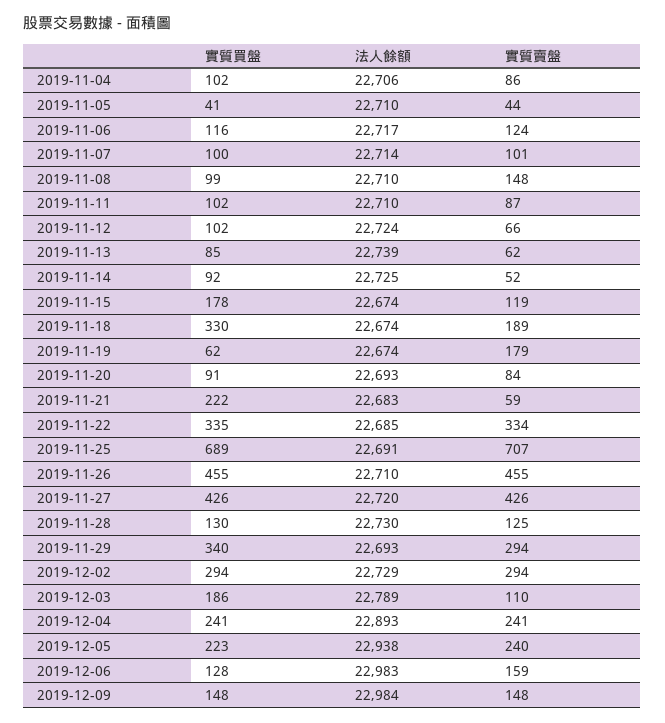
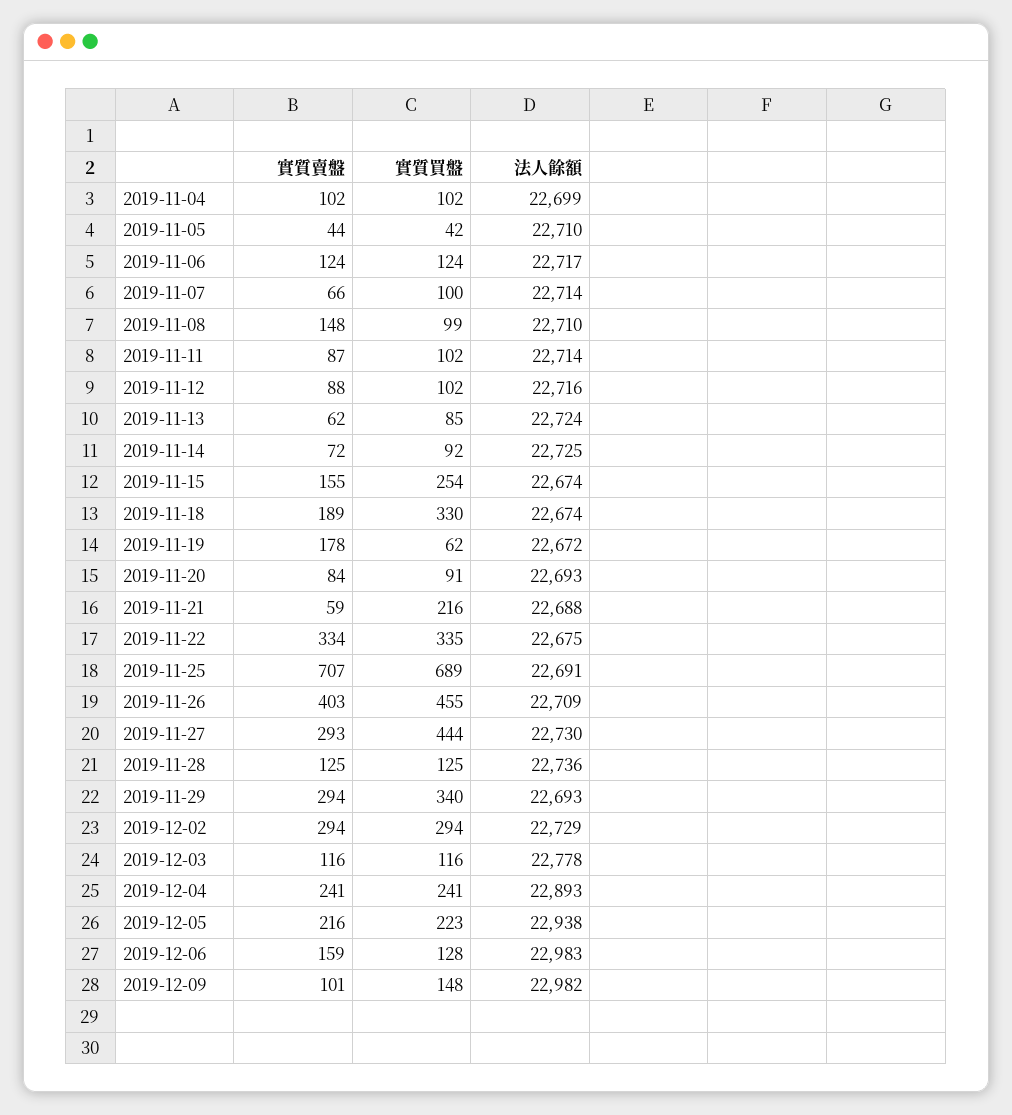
法人餘額, 2019-11-04: 22706 -> 22699
實質賣盤, 2019-11-04: 86 -> 102
實質買盤, 2019-11-05: 41 -> 42
實質買盤, 2019-11-06: 116 -> 124
實質賣盤, 2019-11-07: 101 -> 66
法人餘額, 2019-11-11: 22710 -> 22714
法人餘額, 2019-11-12: 22724 -> 22716
實質賣盤, 2019-11-12: 66 -> 88
法人餘額, 2019-11-13: 22739 -> 22724
實質賣盤, 2019-11-14: 52 -> 72
實質買盤, 2019-11-15: 178 -> 254
實質賣盤, 2019-11-15: 119 -> 155
法人餘額, 2019-11-19: 22674 -> 22672
實質賣盤, 2019-11-19: 179 -> 178
實質買盤, 2019-11-21: 222 -> 216
法人餘額, 2019-11-21: 22683 -> 22688
法人餘額, 2019-11-22: 22685 -> 22675
法人餘額, 2019-11-26: 22710 -> 22709
實質賣盤, 2019-11-26: 455 -> 403
實質買盤, 2019-11-27: 426 -> 444
法人餘額, 2019-11-27: 22720 -> 22730
實質賣盤, 2019-11-27: 426 -> 293
實質買盤, 2019-11-28: 130 -> 125
法人餘額, 2019-11-28: 22730 -> 22736
實質買盤, 2019-12-03: 186 -> 116
法人餘額, 2019-12-03: 22789 -> 22778
實質賣盤, 2019-12-03: 110 -> 116
實質賣盤, 2019-12-05: 240 -> 216
法人餘額, 2019-12-09: 22984 -> 22982
實質賣盤, 2019-12-09: 148 -> 101

